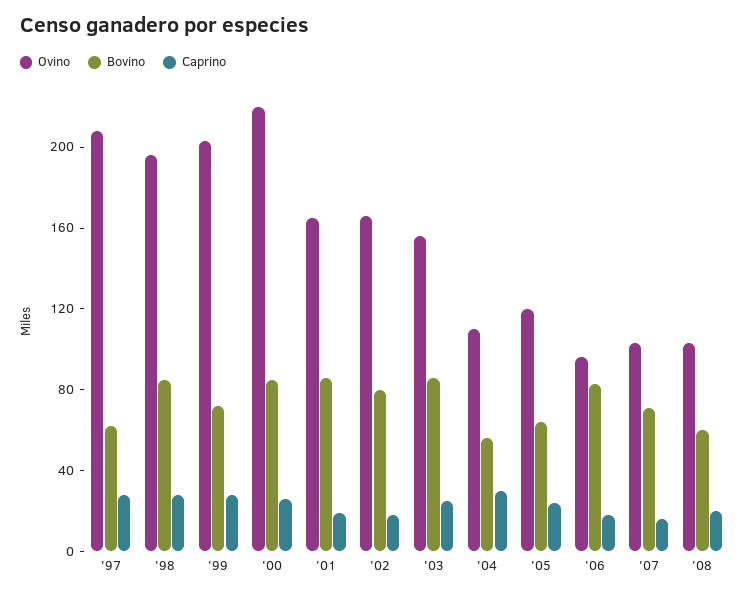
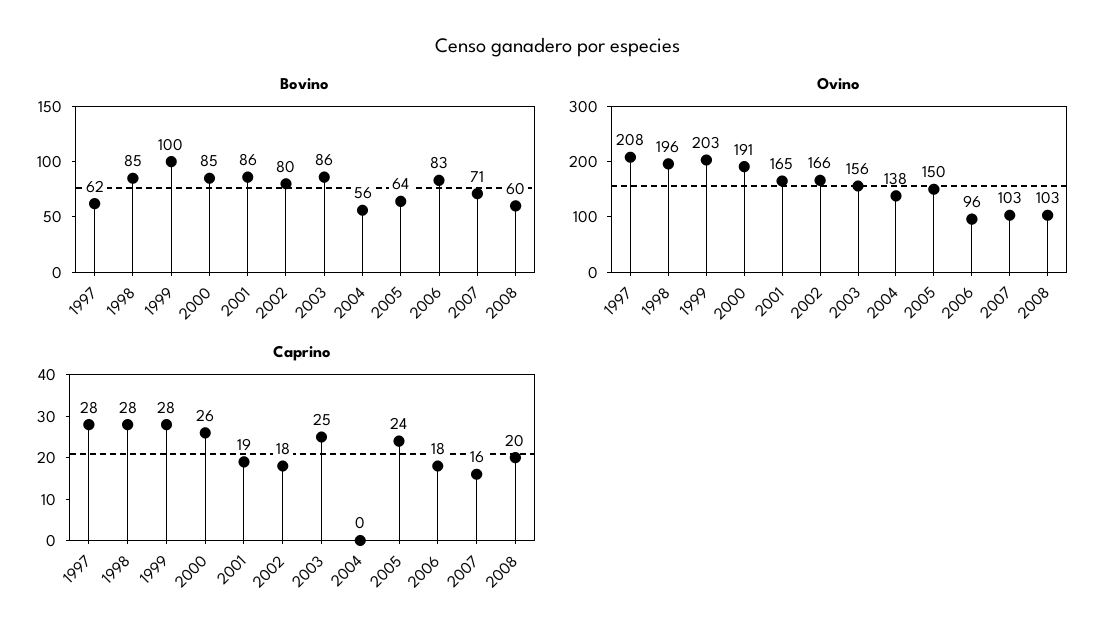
Bovino, '99: 70 -> 100
Ovino, '00: 220 -> 191
Ovino, '04: 110 -> 138
Caprino, '04: 30 -> 0
Ovino, '05: 120 -> 150

